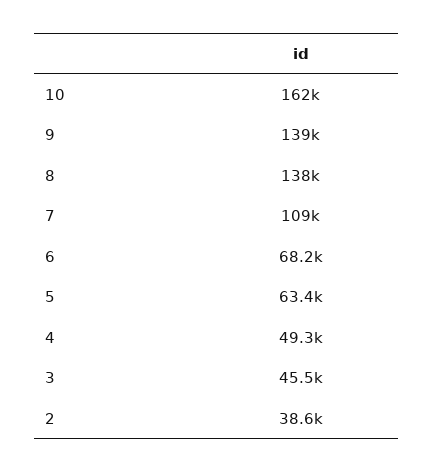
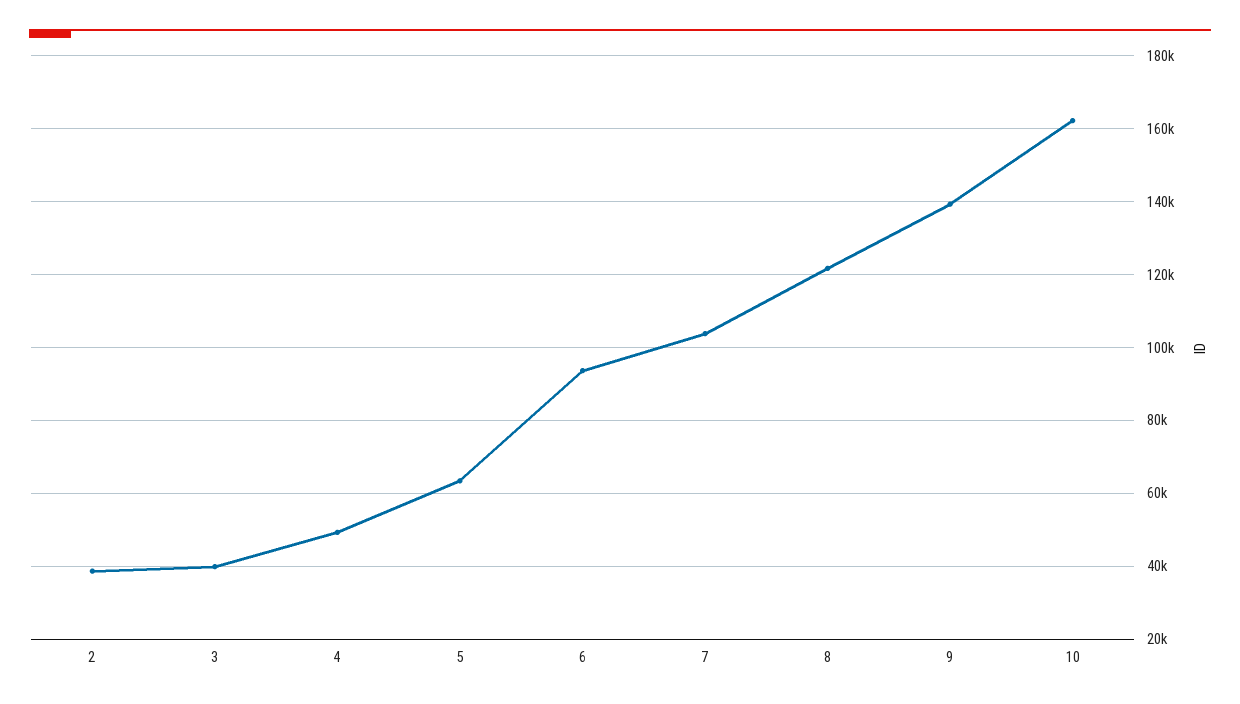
8: 138000 -> 122000
7: 109000 -> 104000
6: 68200 -> 94000
3: 45500 -> 40000

